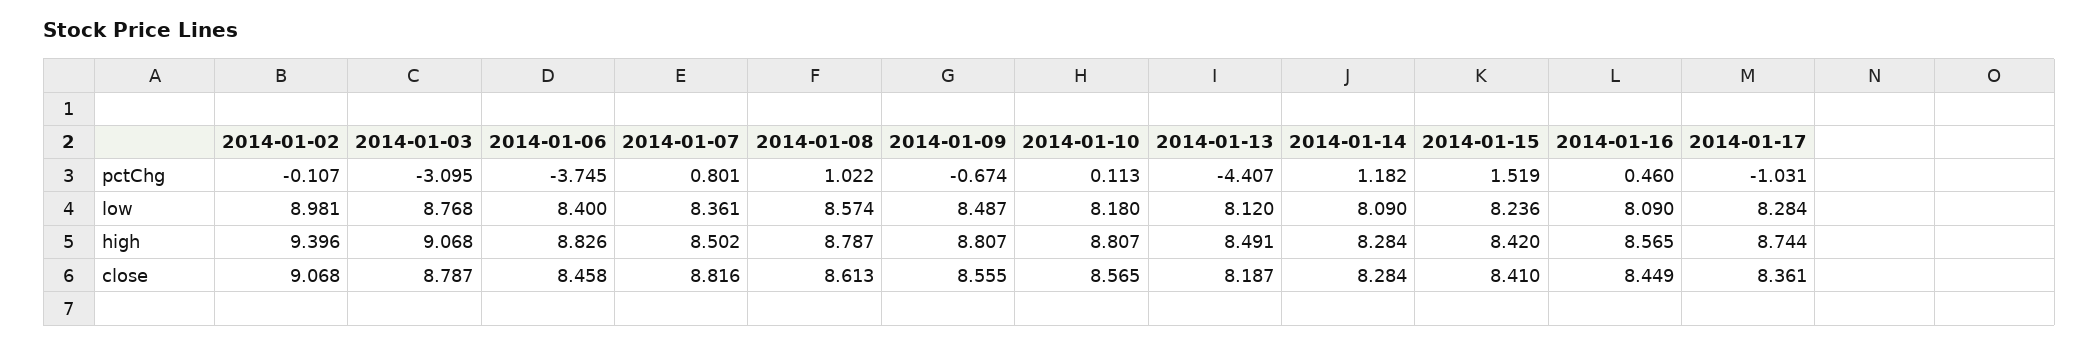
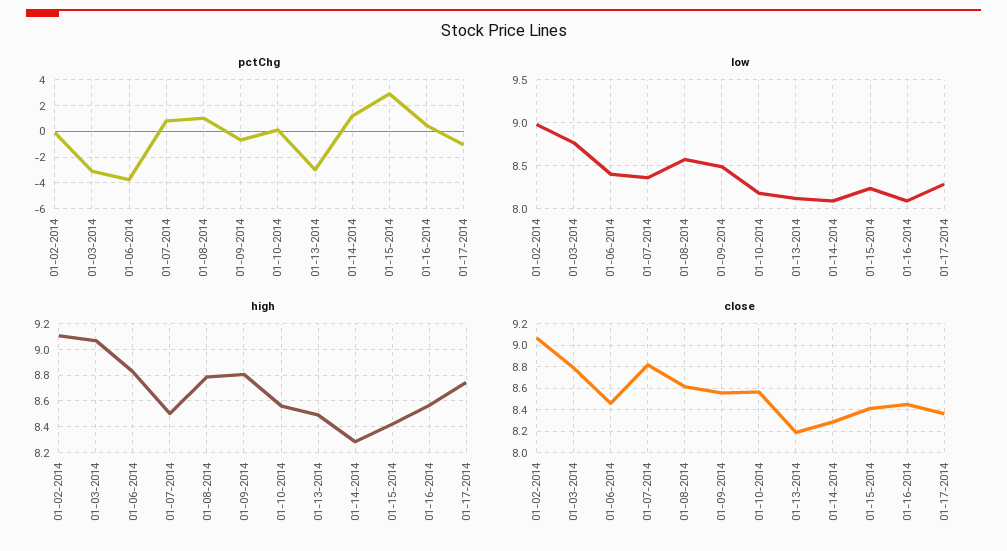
pctChg, 2014-01-13: -4.407 -> -3
pctChg, 2014-01-15: 1.519 -> 3
high, 2014-01-02: 9.396 -> 9.1
high, 2014-01-10: 8.807 -> 8.55

